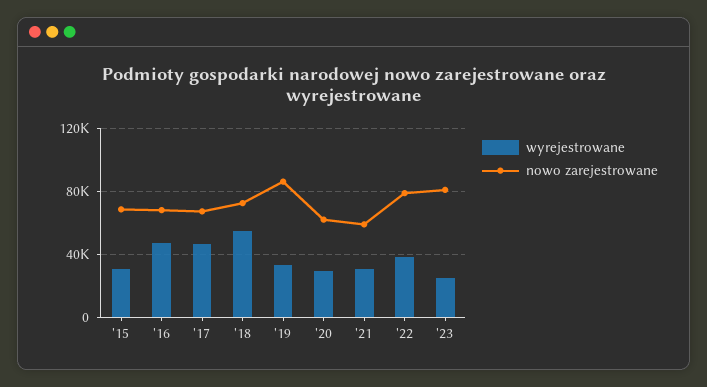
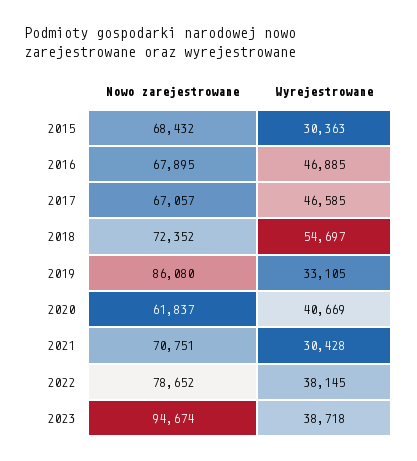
wyrejestrowane, '20: 30000 -> 40669
nowo zarejestrowane, '21: 60000 -> 70751
wyrejestrowane, '23: 25000 -> 38718
nowo zarejestrowane, '23: 80000 -> 94674

